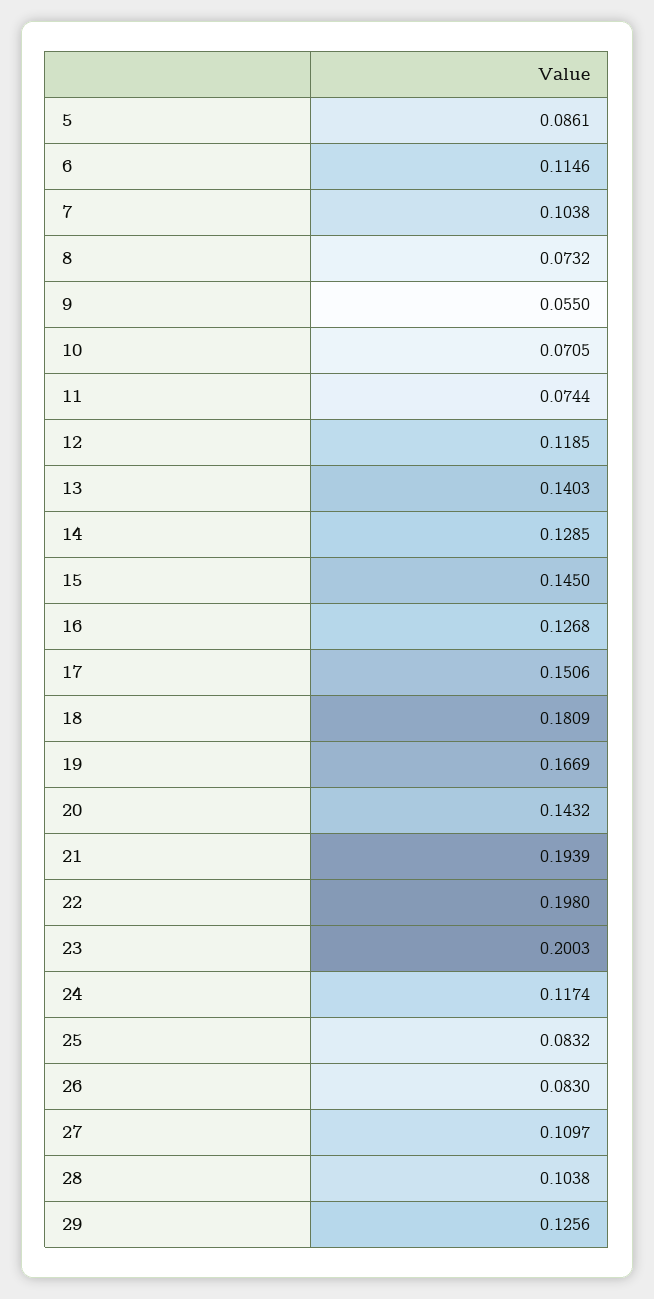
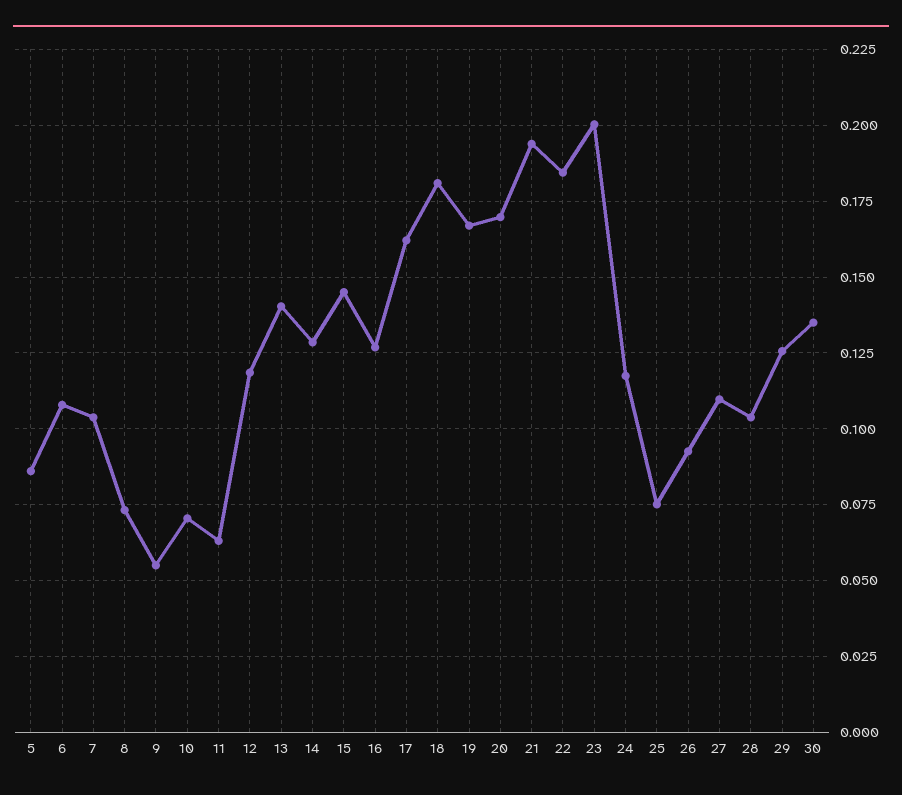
6: 0.1146 -> 0.1075
11: 0.0744 -> 0.0625
17: 0.1506 -> 0.1625
20: 0.1432 -> 0.17
22: 0.198 -> 0.185
25: 0.0832 -> 0.075
26: 0.083 -> 0.0925
30: none -> 0.135

